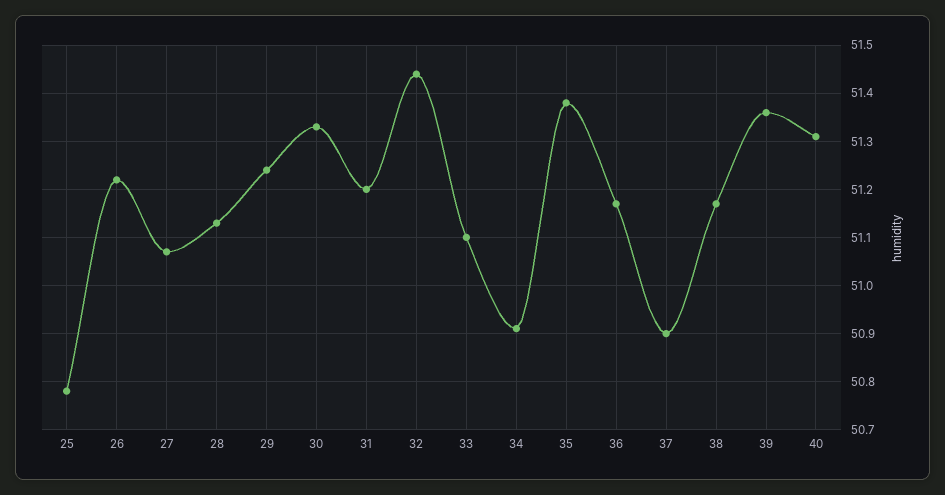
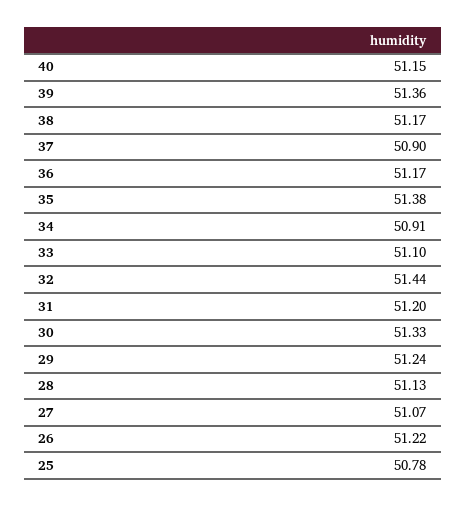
40: 51.3 -> 51.15

